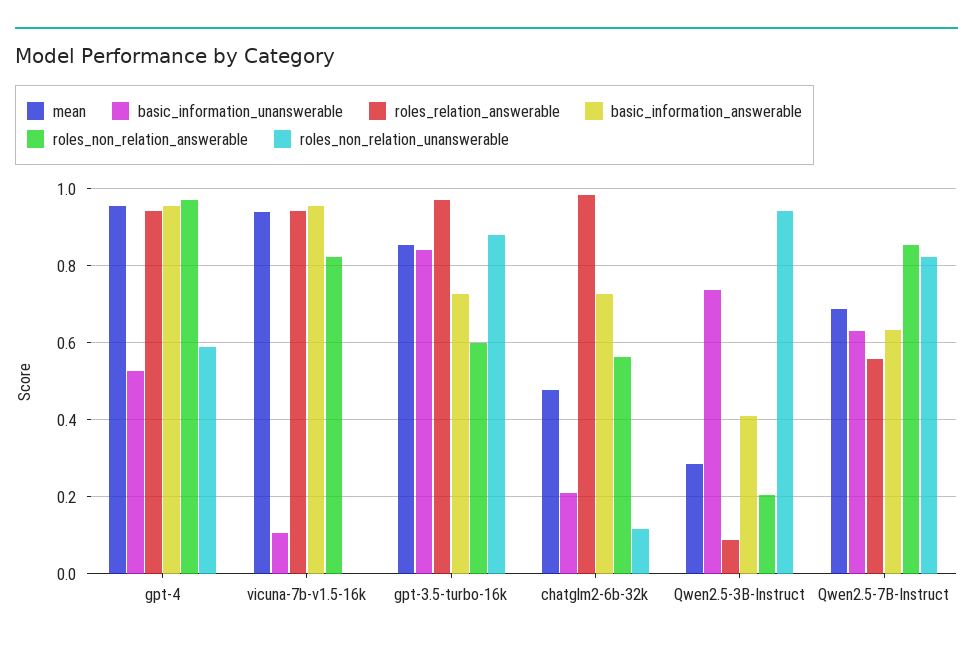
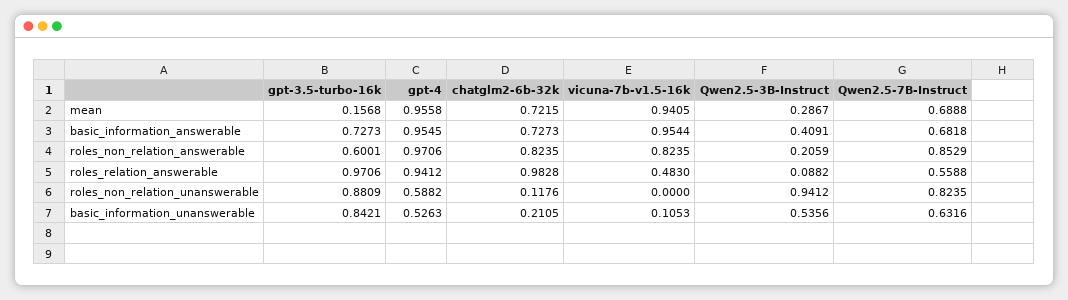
roles_relation_answerable, vicuna-7b-v1.5-16k: 0.94 -> 0.483
mean, gpt-3.5-turbo-16k: 0.86 -> 0.1568
mean, chatglm2-6b-32k: 0.48 -> 0.7215
roles_non_relation_answerable, chatglm2-6b-32k: 0.56 -> 0.8235
basic_information_unanswerable, Qwen2.5-3B-Instruct: 0.74 -> 0.5356
basic_information_answerable, Qwen2.5-7B-Instruct: 0.64 -> 0.6818

